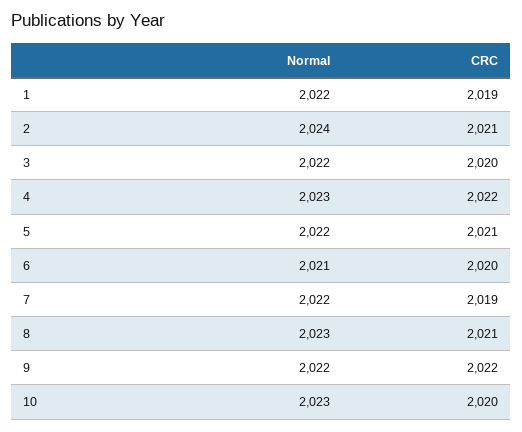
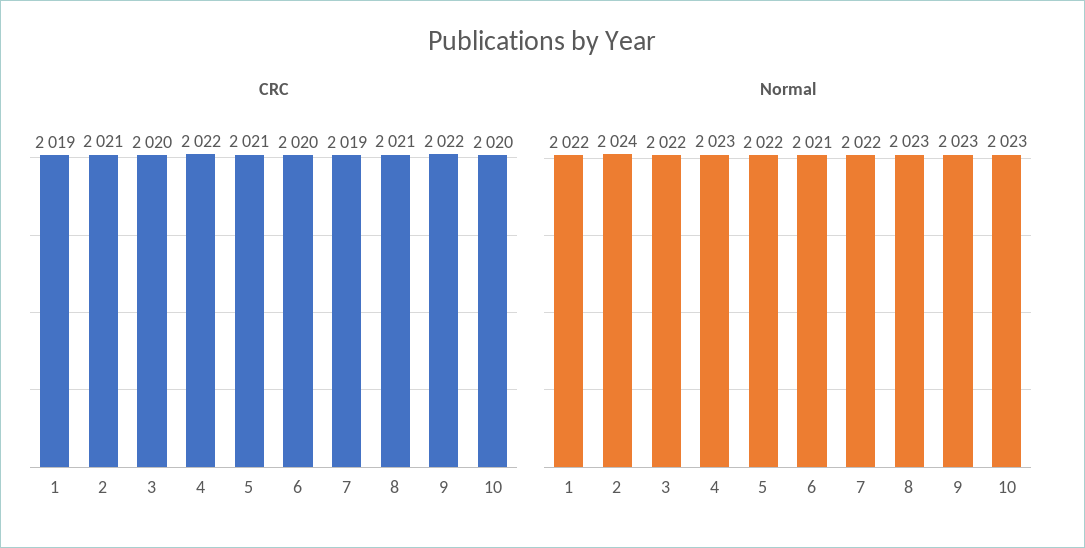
Normal, 9: 2022 -> 2023

